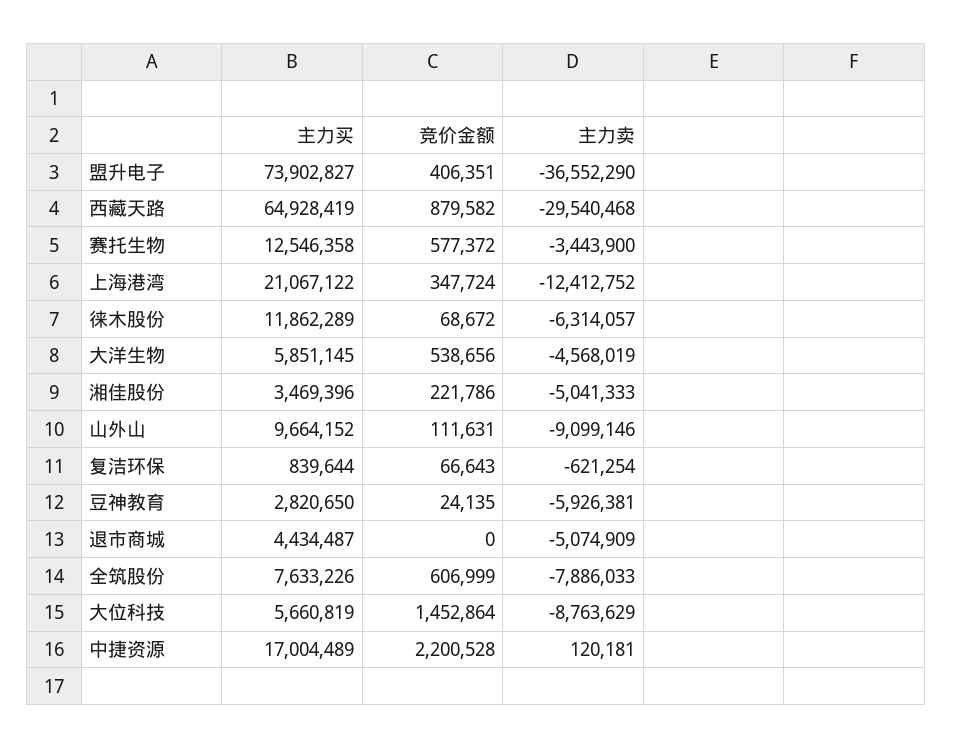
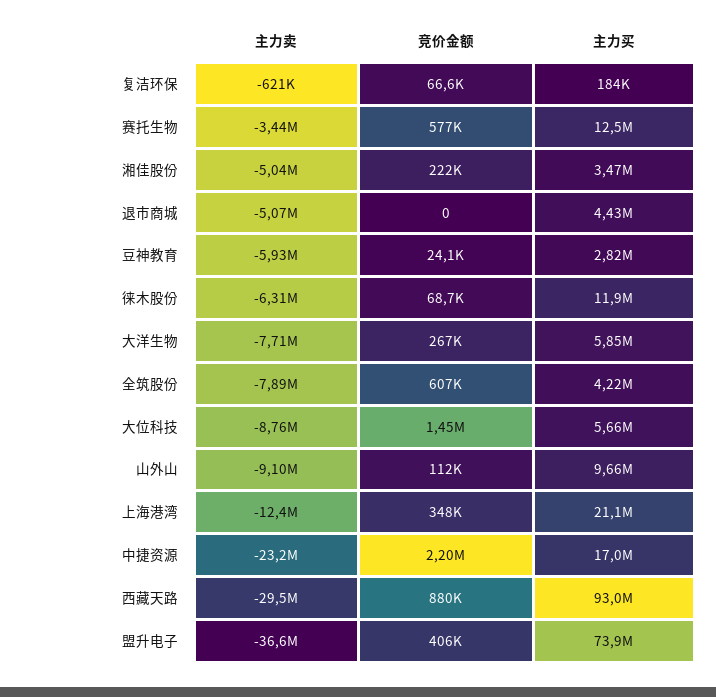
主力买, 西藏天路: 64928419 -> 93000000
竞价金额, 大洋生物: 538656 -> 267000
主力卖, 大洋生物: -4568019 -> -7710000
主力买, 复洁环保: 839644 -> 184000
主力买, 全筑股份: 7633226 -> 4220000
主力卖, 中捷资源: 120181 -> -23200000

